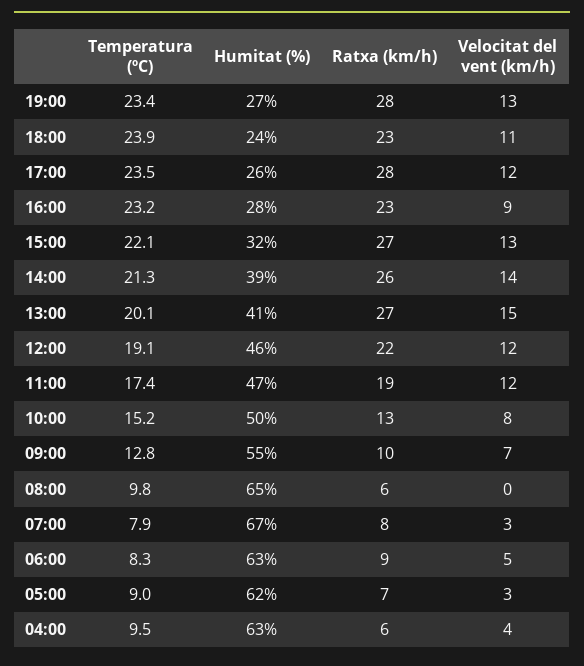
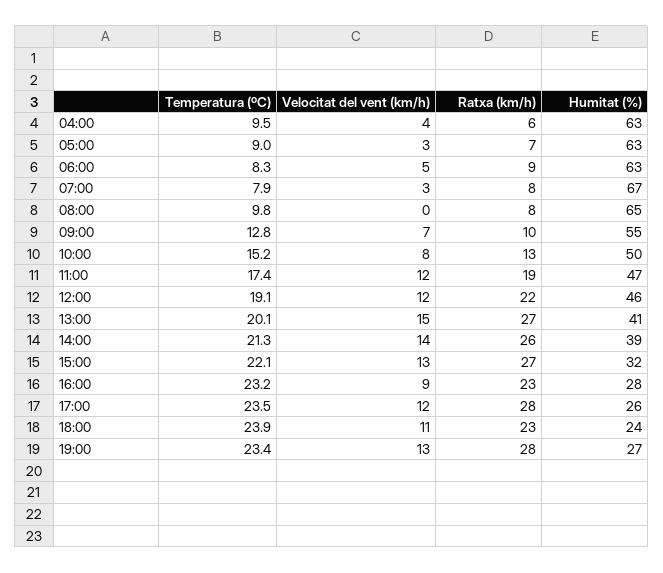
Ratxa (km/h), 08:00: 6 -> 8
Humitat (%), 05:00: 62 -> 63

